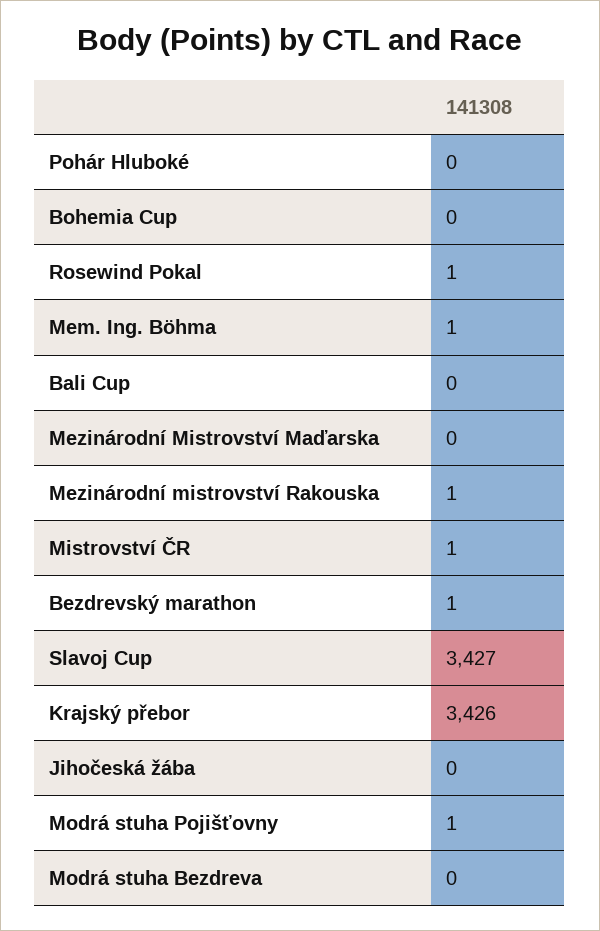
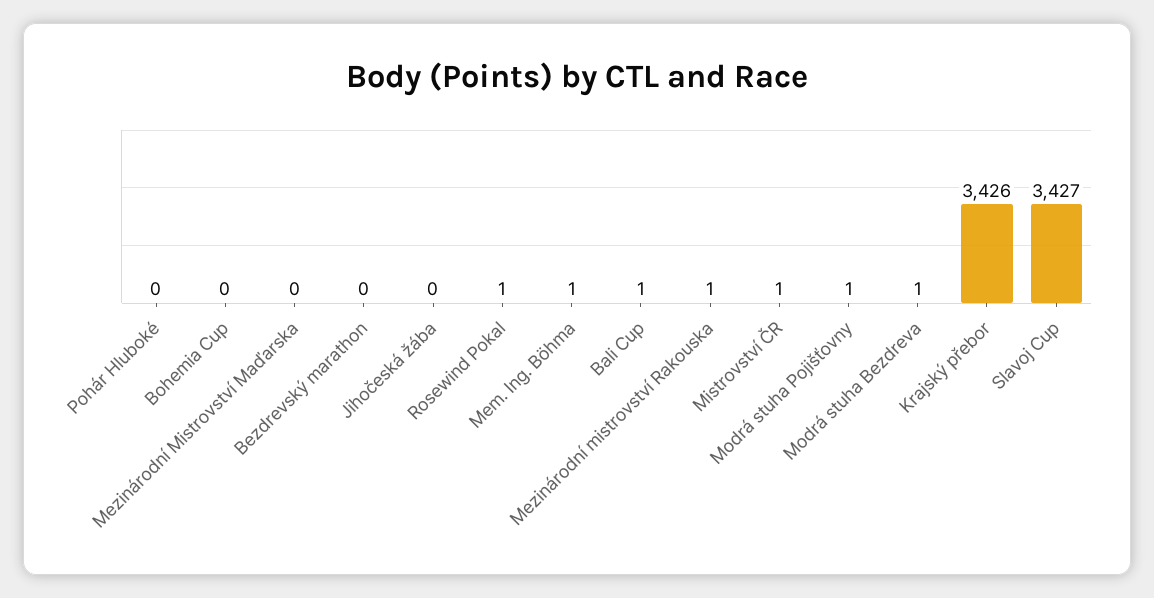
Bali Cup: 0 -> 1
Bezdrevský marathon: 1 -> 0
Modrá stuha Bezdreva: 0 -> 1

